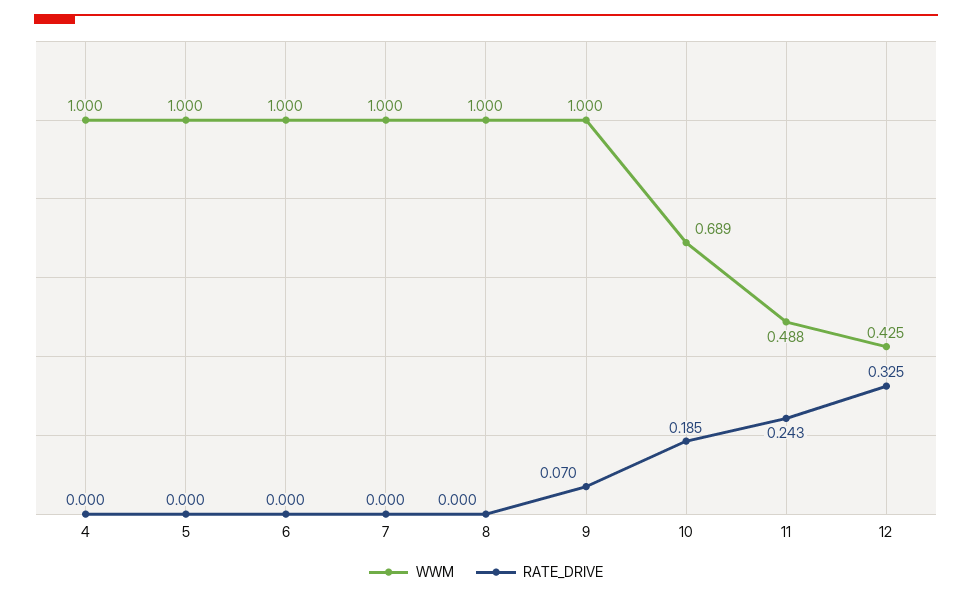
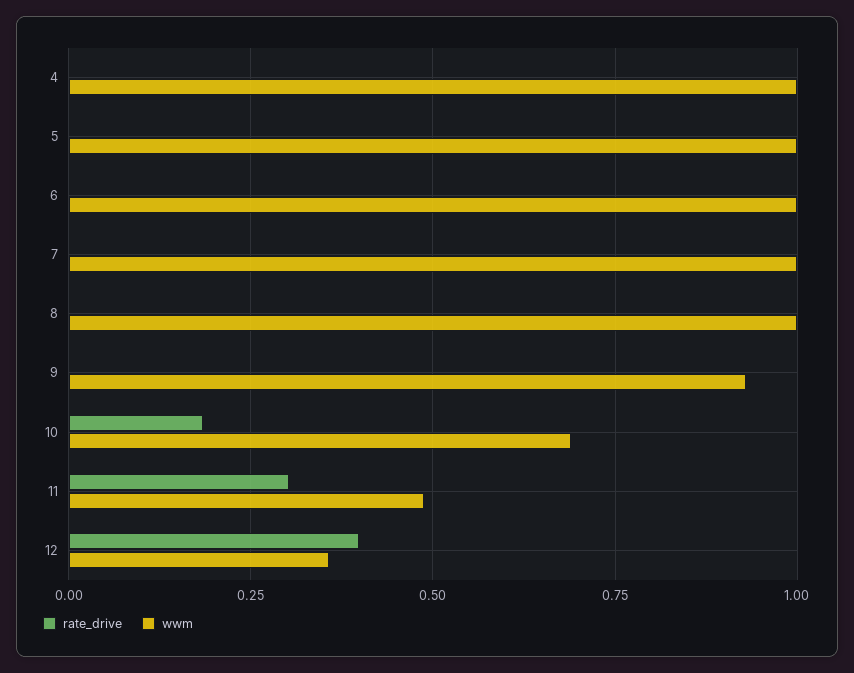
WWM, 9: 1 -> 0.925
RATE_DRIVE, 9: 0.07 -> 0
RATE_DRIVE, 11: 0.243 -> 0.3
WWM, 12: 0.425 -> 0.35
RATE_DRIVE, 12: 0.325 -> 0.4

